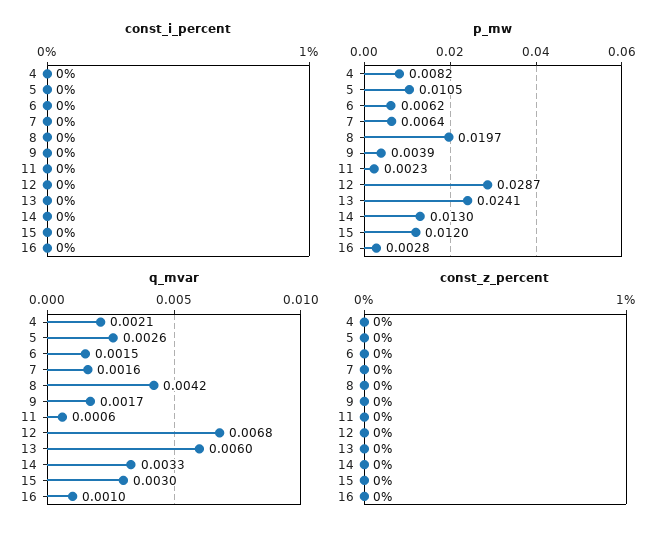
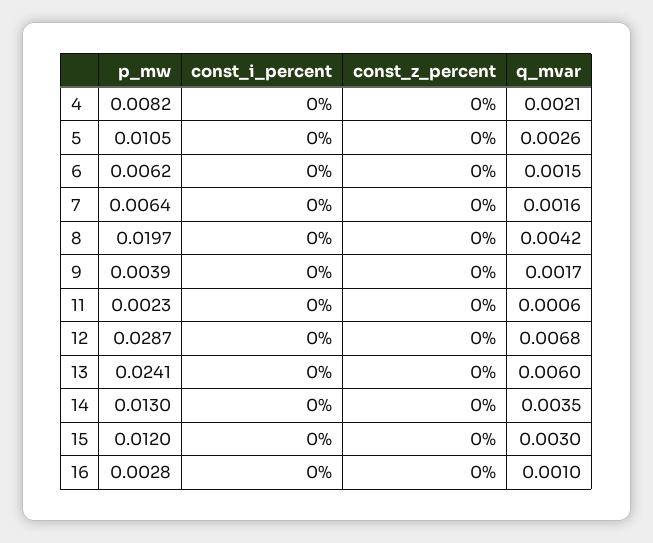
q_mvar, 14: 0.0033 -> 0.0035

